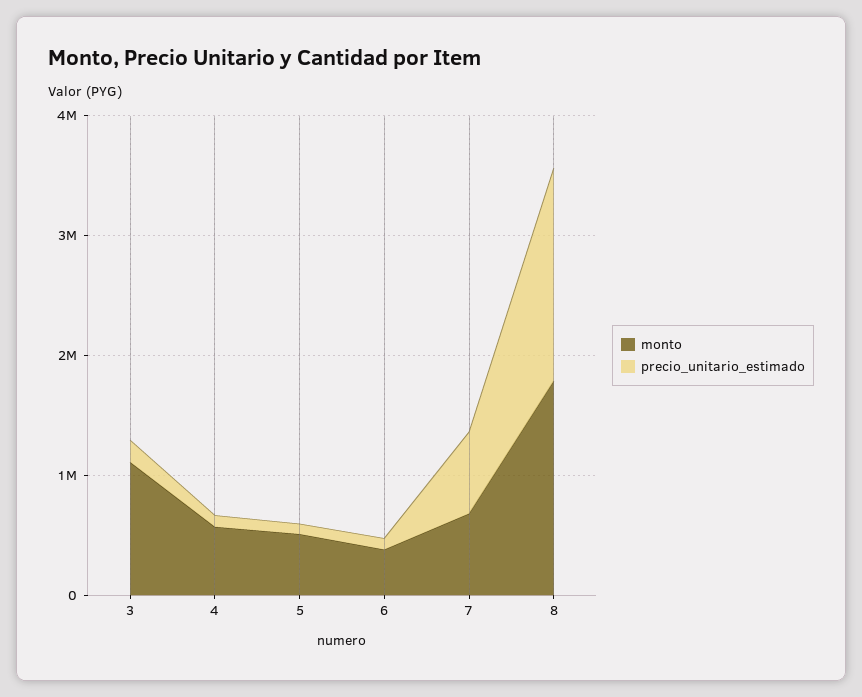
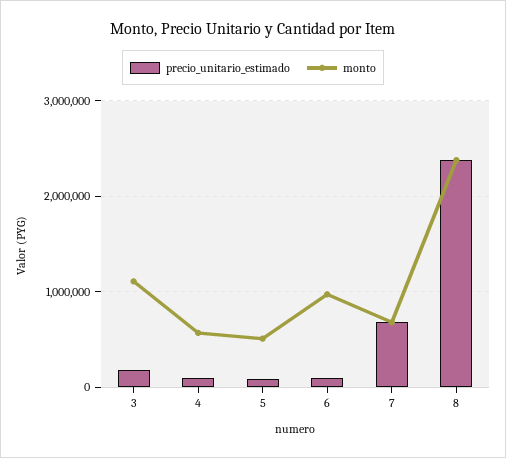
monto, 6: 400000 -> 1000000
monto, 8: 1800000 -> 2400000
precio_unitario_estimado, 8: 1800000 -> 2400000

